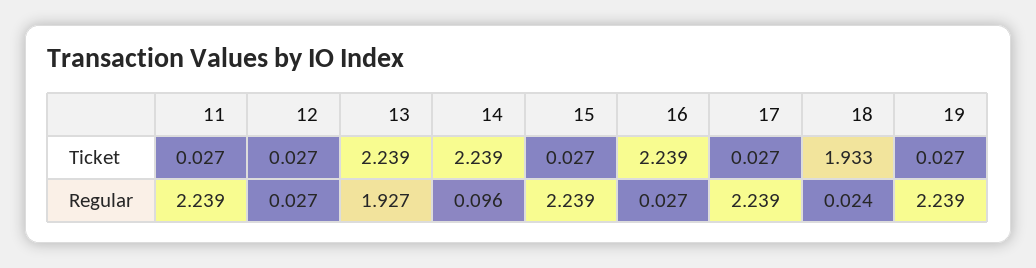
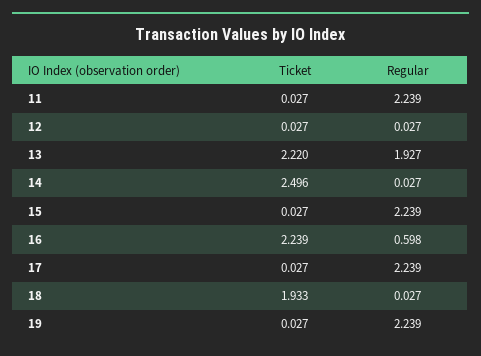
13, Ticket: 2.239 -> 2.22
14, Ticket: 2.239 -> 2.496
14, Regular: 0.096 -> 0.027
16, Regular: 0.027 -> 0.598
18, Regular: 0.024 -> 0.027

